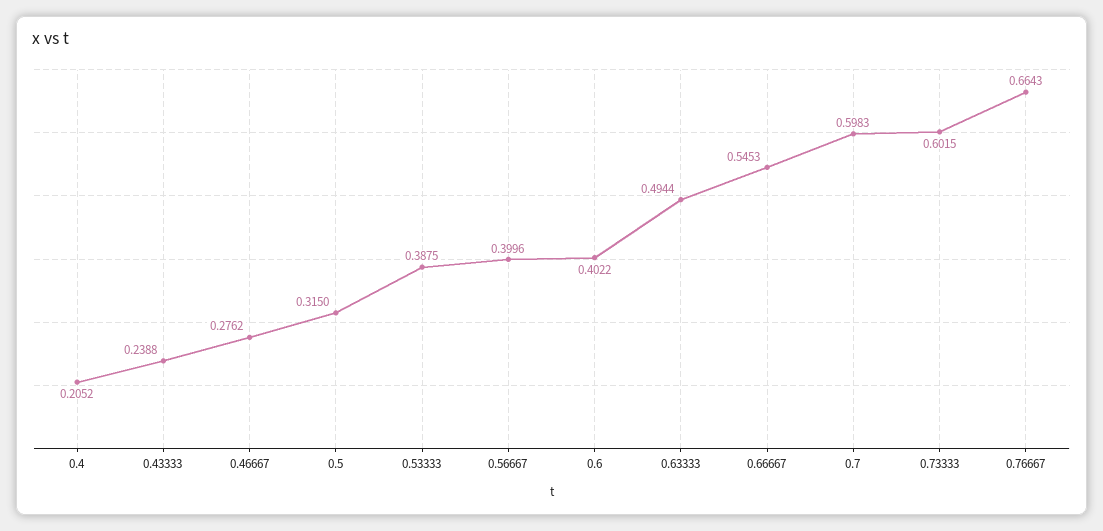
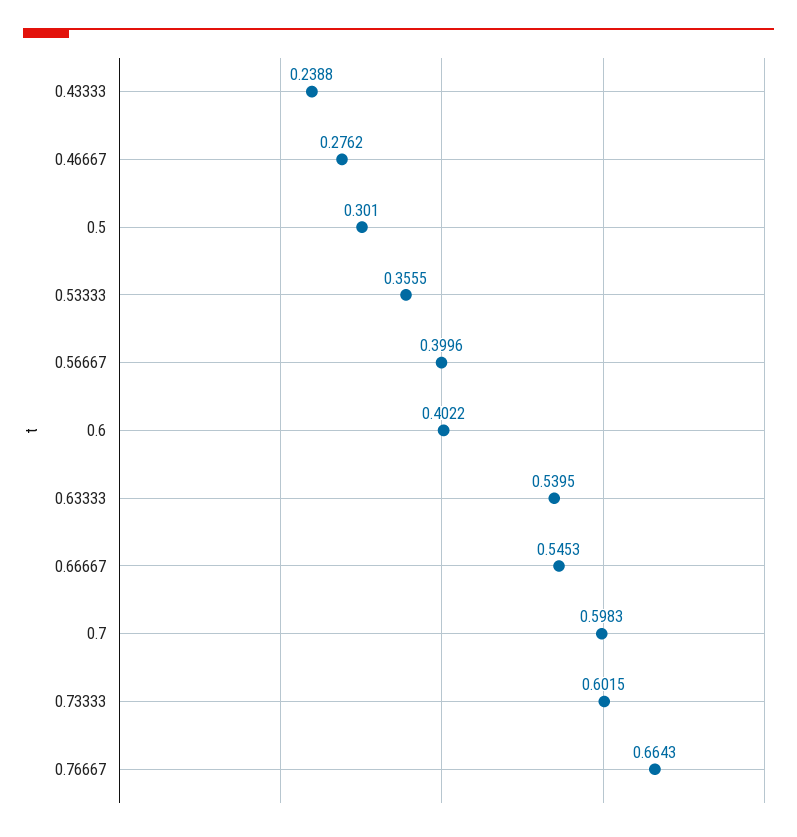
0.4: 0.2052 -> none
0.5: 0.315 -> 0.301
0.53333: 0.3875 -> 0.3555
0.63333: 0.4944 -> 0.5395

